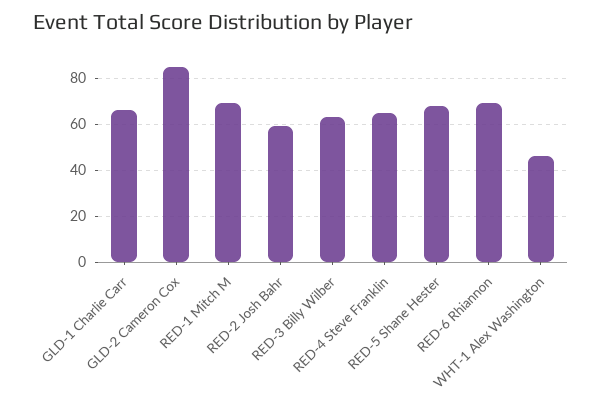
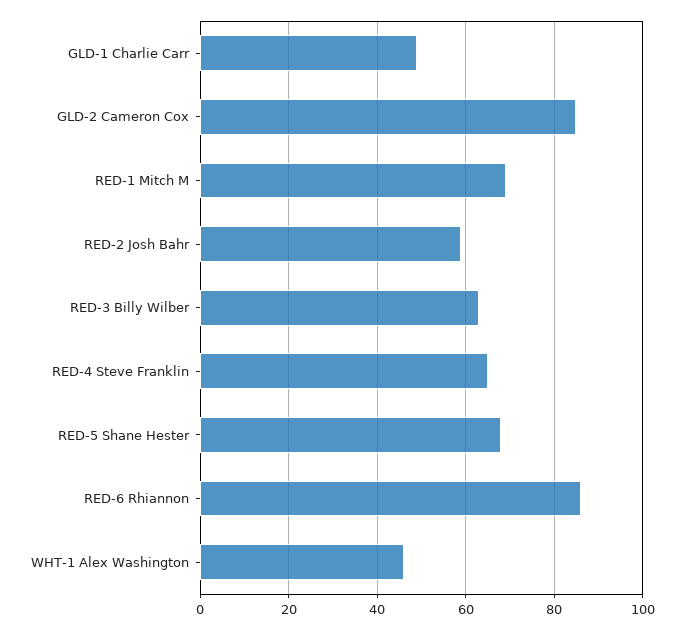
GLD-1 Charlie Carr: 65 -> 50
RED-6 Rhiannon: 70 -> 85

